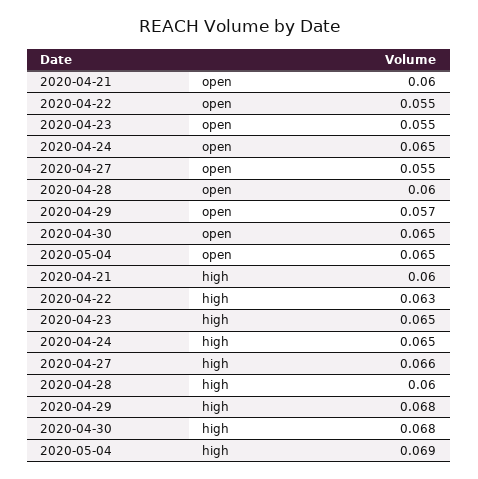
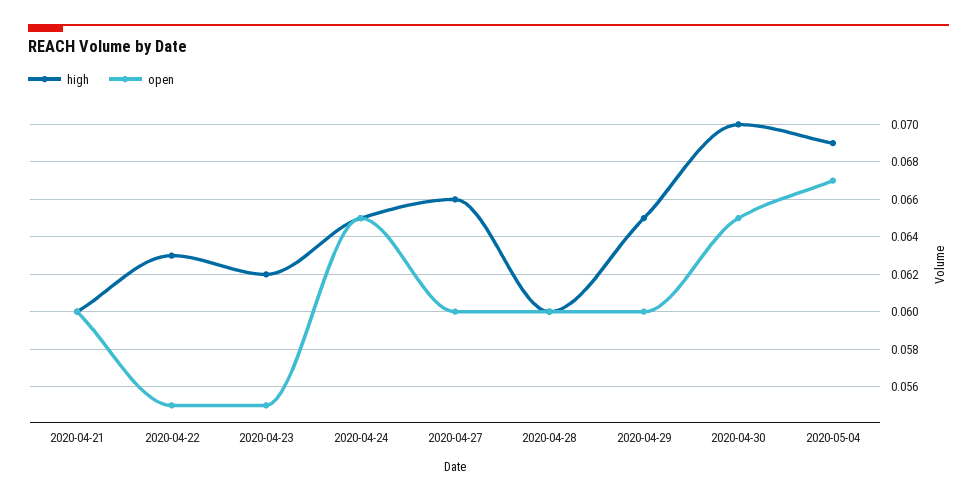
open, 2020-04-27: 0.055 -> 0.06
open, 2020-04-29: 0.057 -> 0.06
open, 2020-05-04: 0.065 -> 0.067
high, 2020-04-23: 0.065 -> 0.062
high, 2020-04-29: 0.068 -> 0.065
high, 2020-04-30: 0.068 -> 0.07

